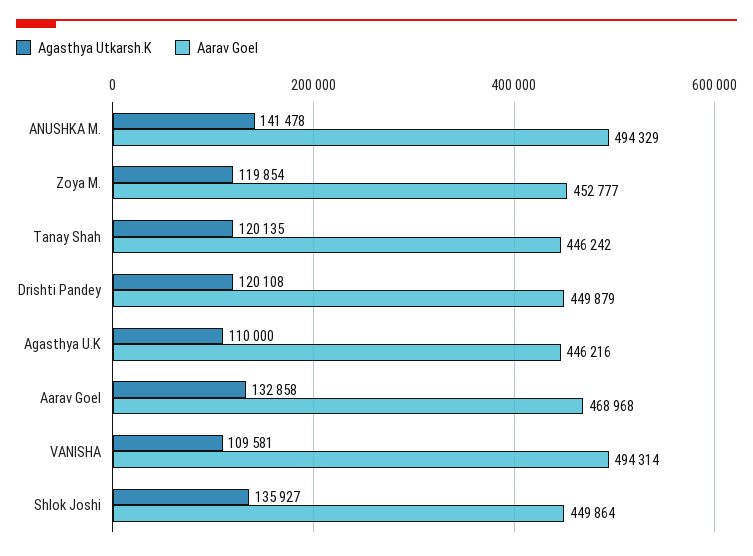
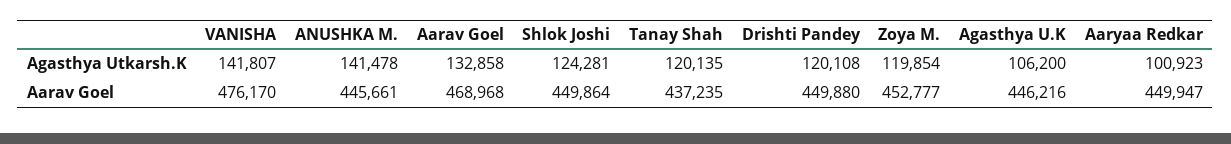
Aarav Goel, ANUSHKA M.: 494329 -> 445661
Aarav Goel, Tanay Shah: 446242 -> 437235
Aarav Goel, Drishti Pandey: 449879 -> 449880
Agasthya Utkarsh.K, Agasthya U.K: 110000 -> 106200
Agasthya Utkarsh.K, VANISHA: 109581 -> 141807
Aarav Goel, VANISHA: 494314 -> 476170
Agasthya Utkarsh.K, Shlok Joshi: 135927 -> 124281
Agasthya Utkarsh.K, Aaryaa Redkar: none -> 100923
Aarav Goel, Aaryaa Redkar: none -> 449947

